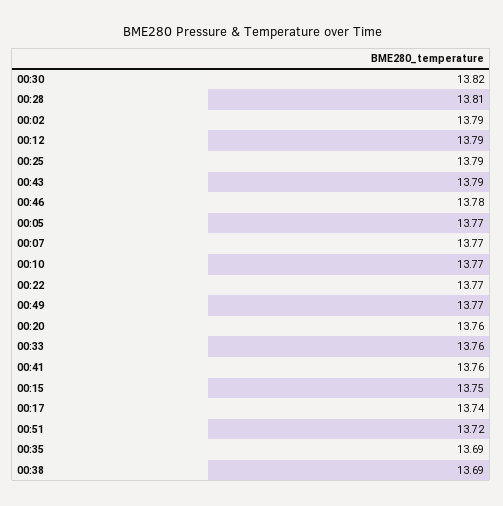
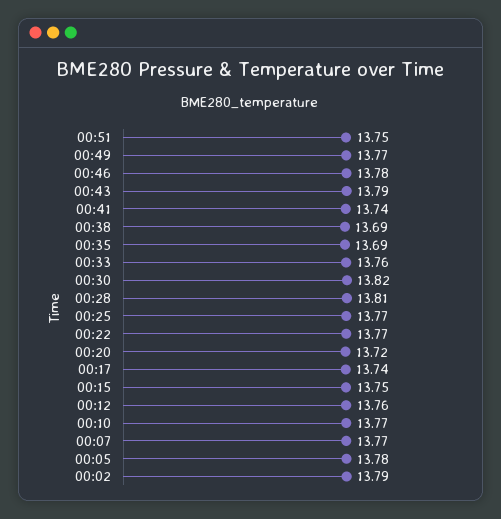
00:12: 13.79 -> 13.76
00:25: 13.79 -> 13.77
00:05: 13.77 -> 13.78
00:20: 13.76 -> 13.72
00:41: 13.76 -> 13.74
00:51: 13.72 -> 13.75

